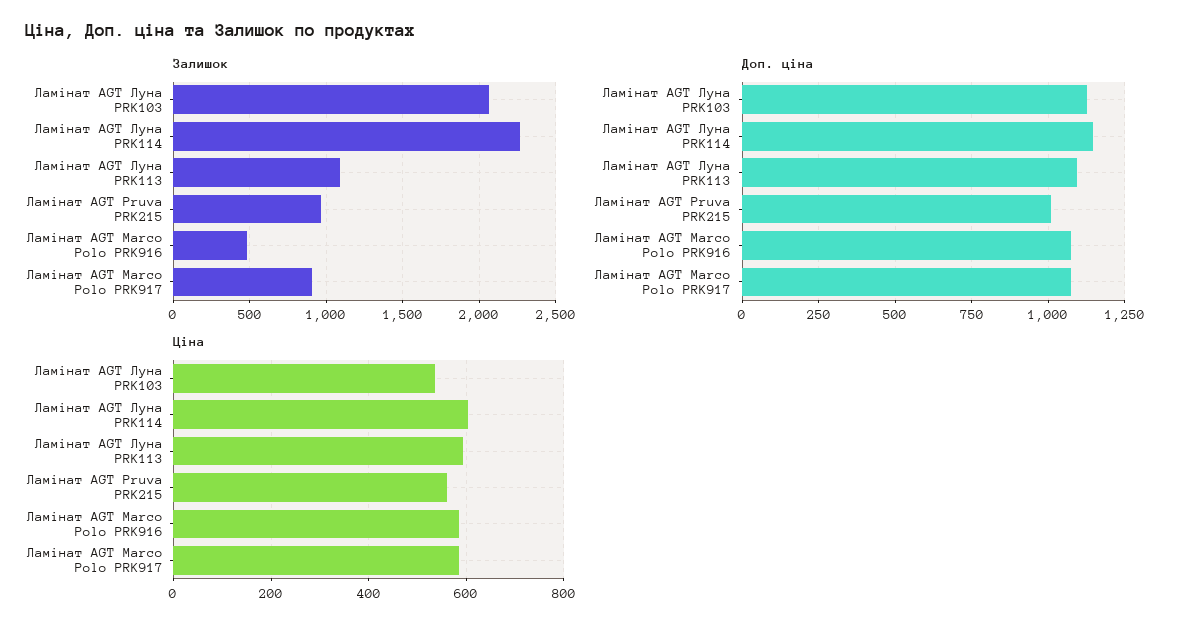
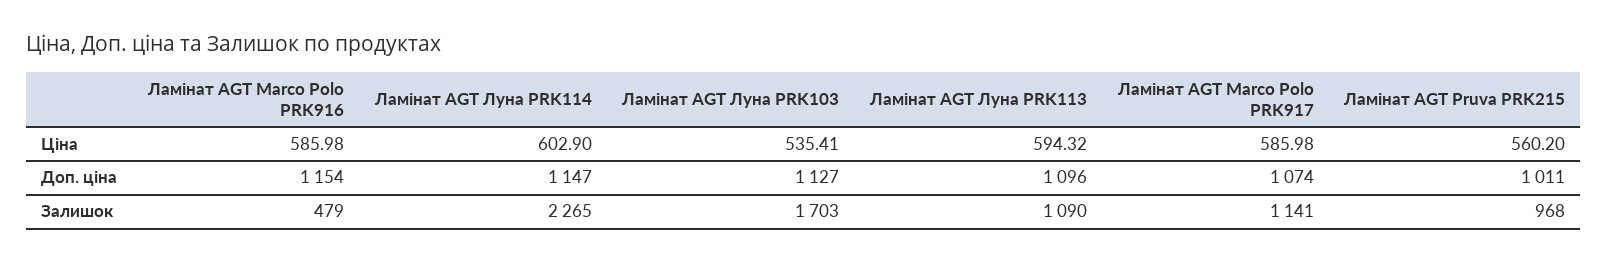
Залишок, Ламінат AGT Луна PRK103: 2050 -> 1703
Залишок, Ламінат AGT Marco Polo PRK917: 900 -> 1141
Доп. ціна, Ламінат AGT Marco Polo PRK916: 1075 -> 1154

